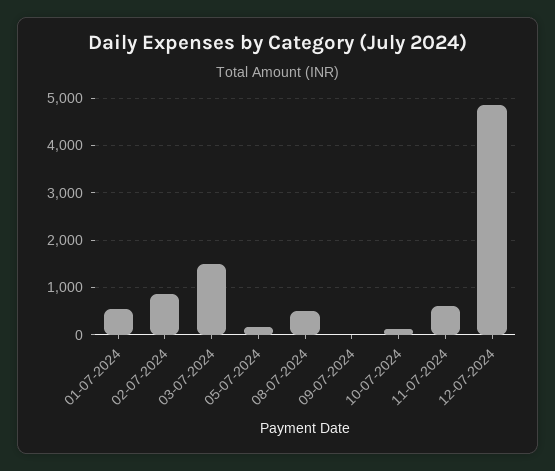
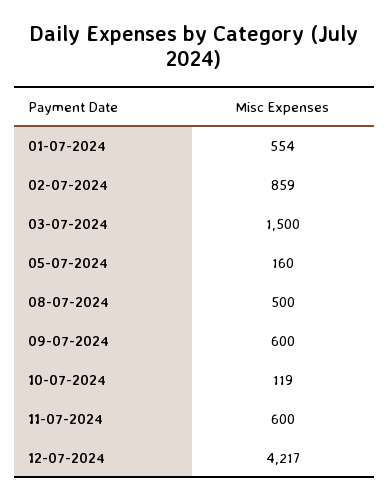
09-07-2024: 0 -> 600
12-07-2024: 4800 -> 4217

